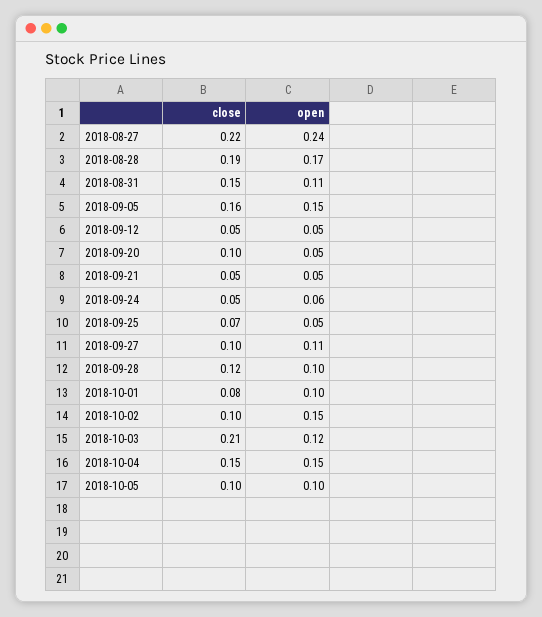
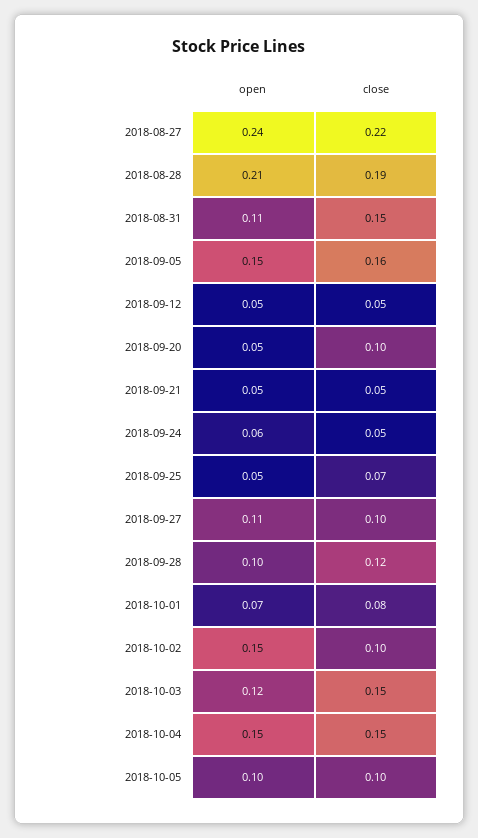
open, 2018-08-28: 0.17 -> 0.21
open, 2018-10-01: 0.1 -> 0.07
close, 2018-10-03: 0.21 -> 0.15

